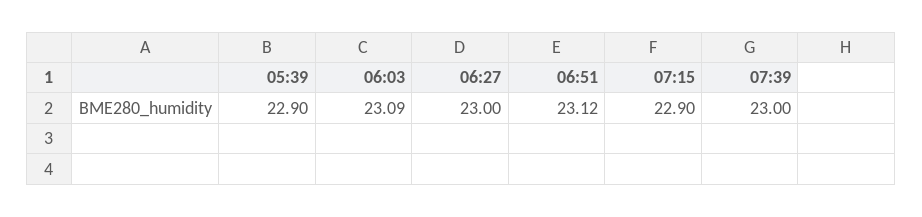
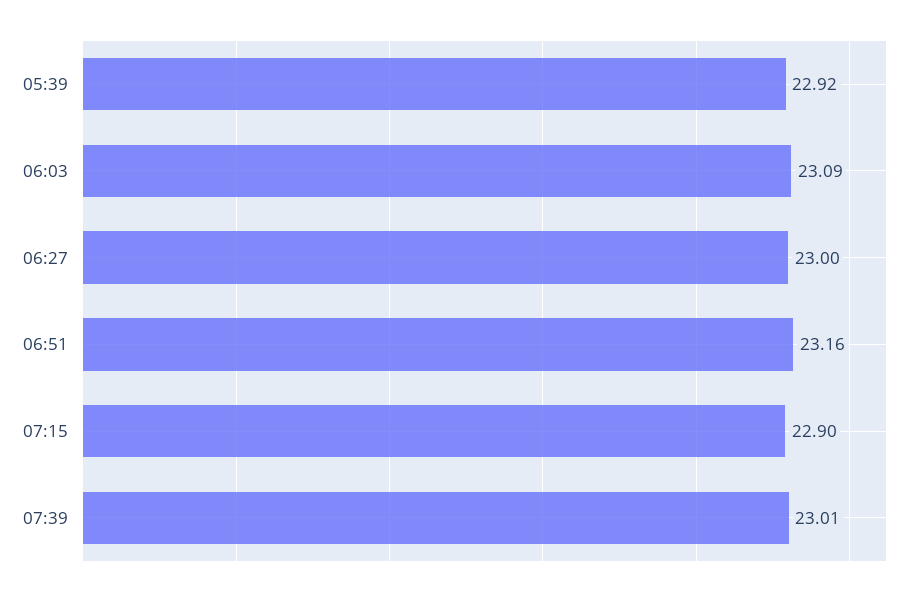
05:39: 22.9 -> 22.92
06:51: 23.12 -> 23.16
07:39: 23 -> 23.01

